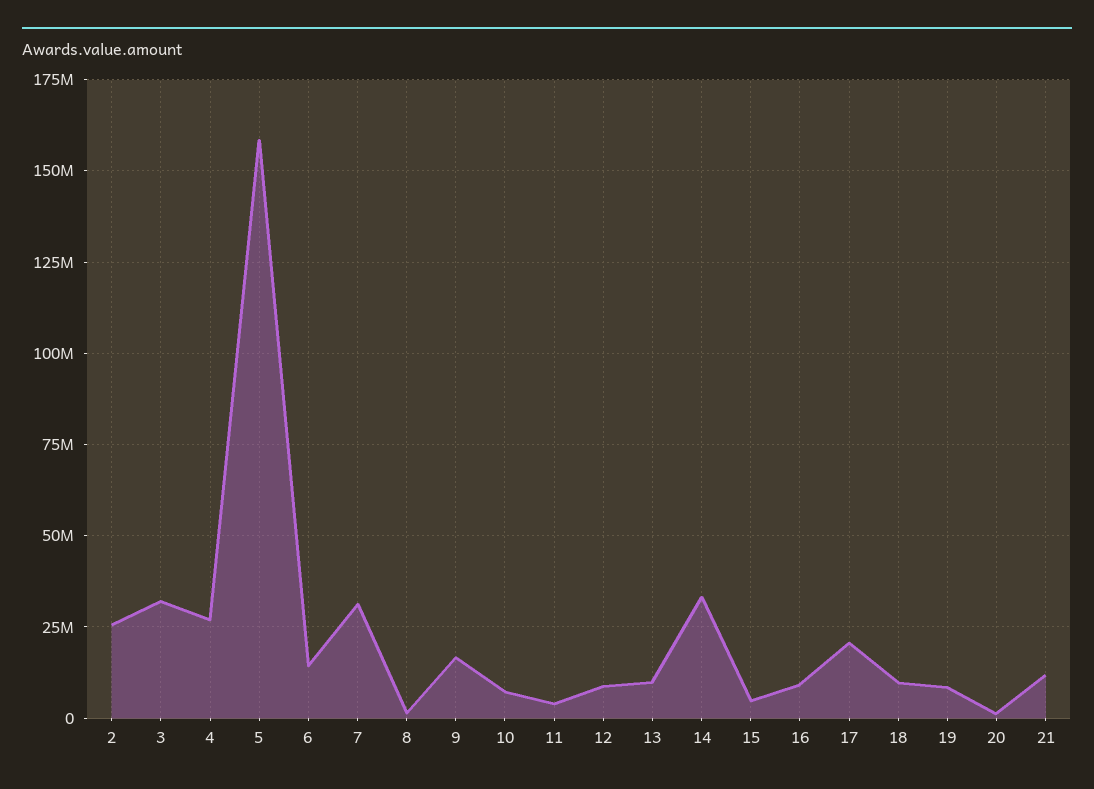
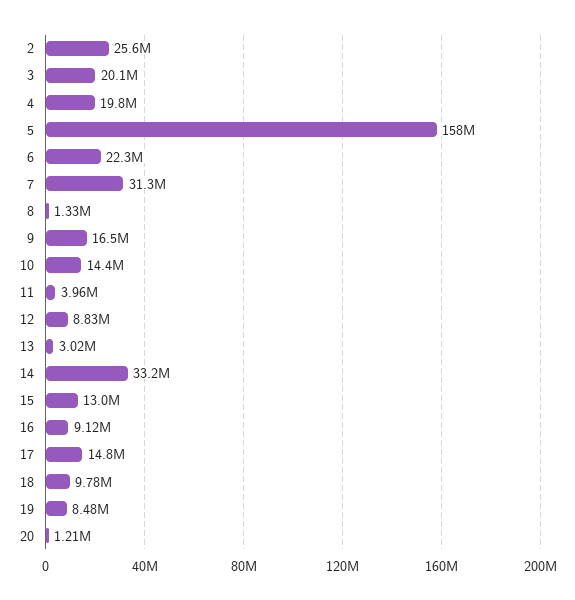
3: 32500000 -> 20100000
4: 27500000 -> 19800000
6: 15000000 -> 22300000
10: 7500000 -> 14400000
13: 10000000 -> 3020000
15: 5000000 -> 13000000
17: 20000000 -> 14800000
21: 12500000 -> none

